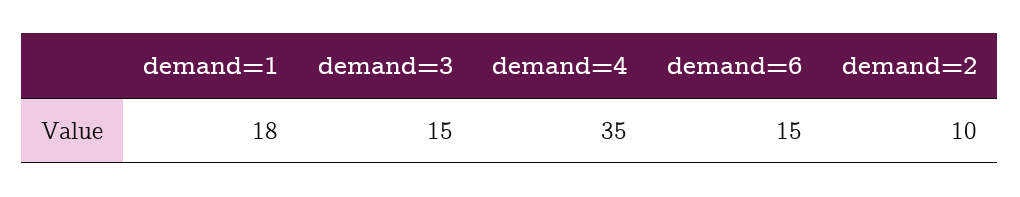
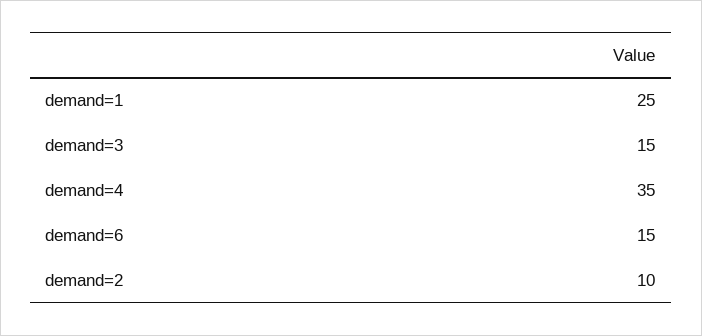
demand=1: 18 -> 25

